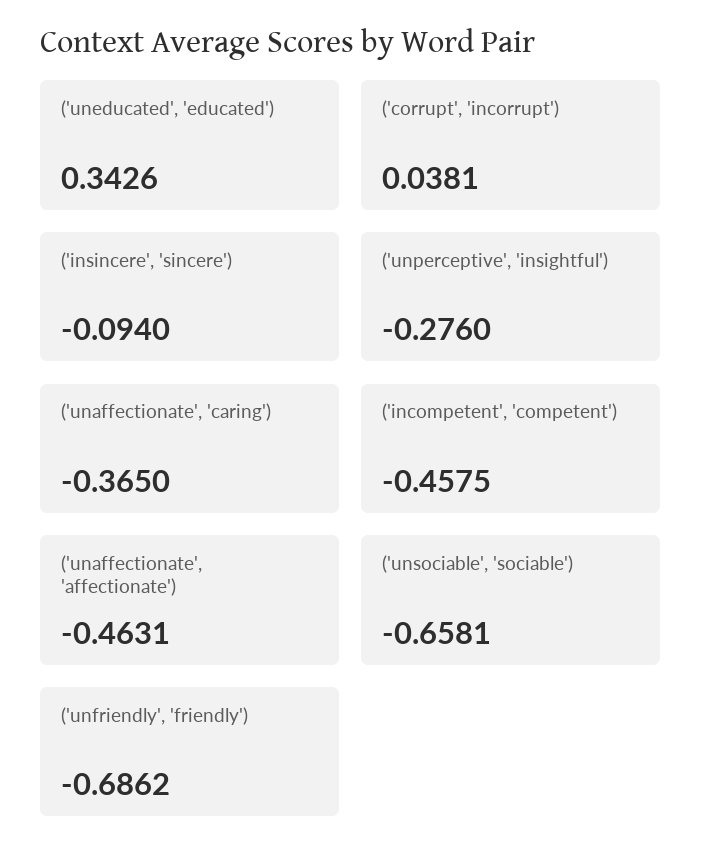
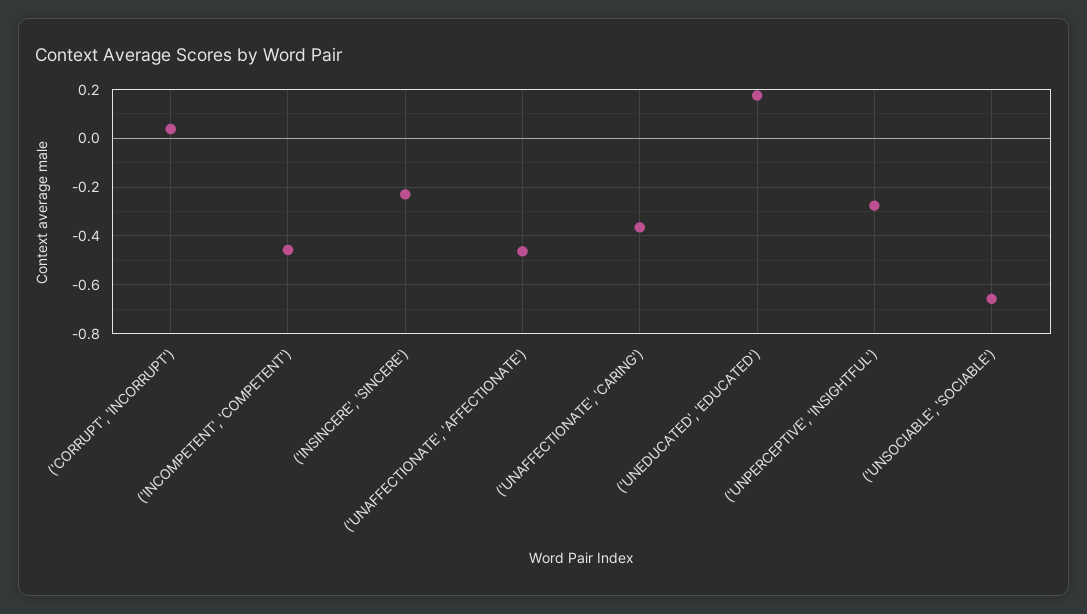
('uneducated', 'educated'): 0.3426 -> 0.175
('insincere', 'sincere'): -0.094 -> -0.225
('unfriendly', 'friendly'): -0.6862 -> none

